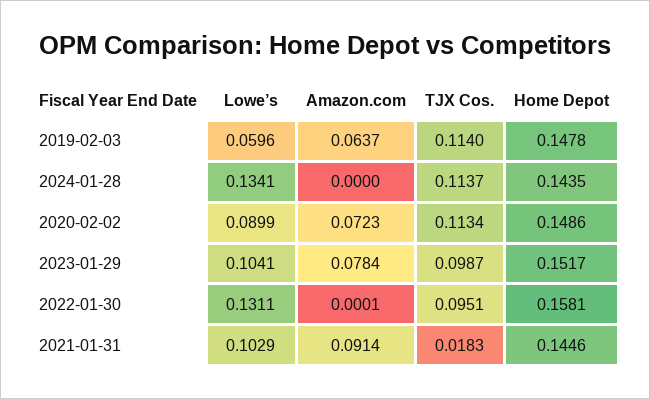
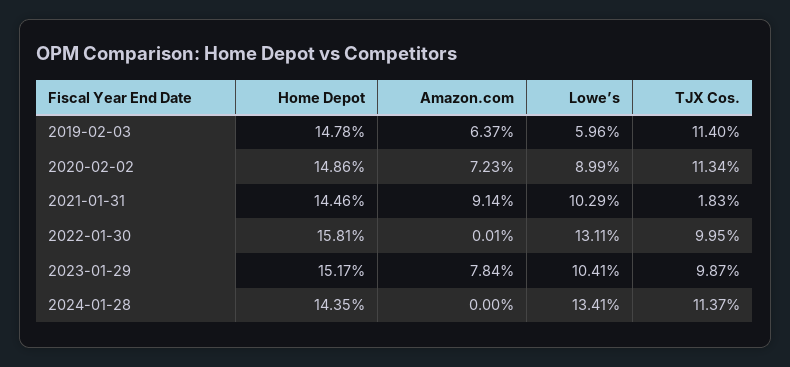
TJX Cos., 2022-01-30: 0.0951 -> 0.0995

